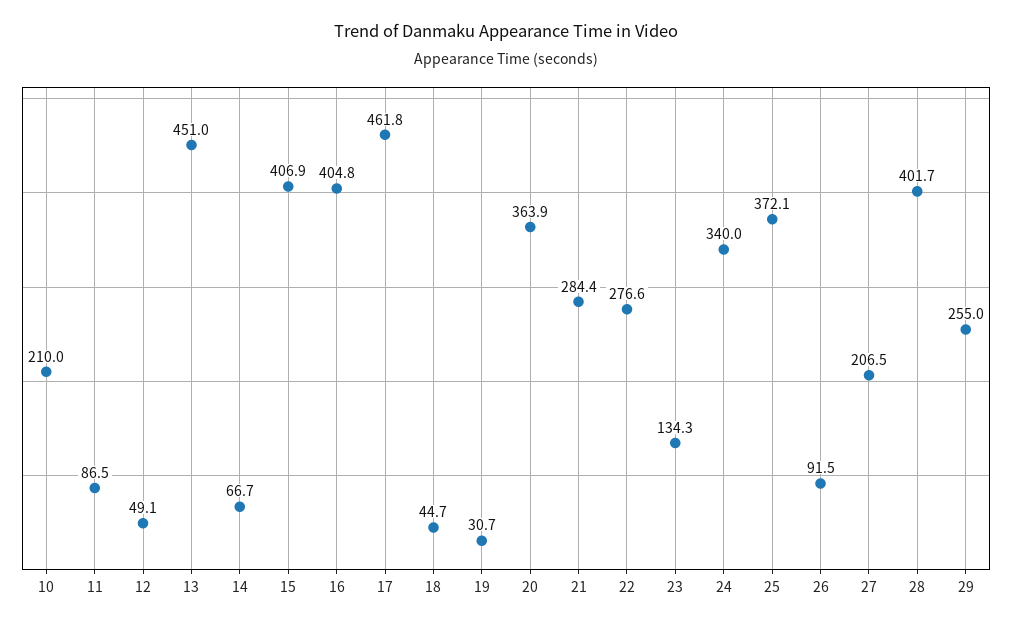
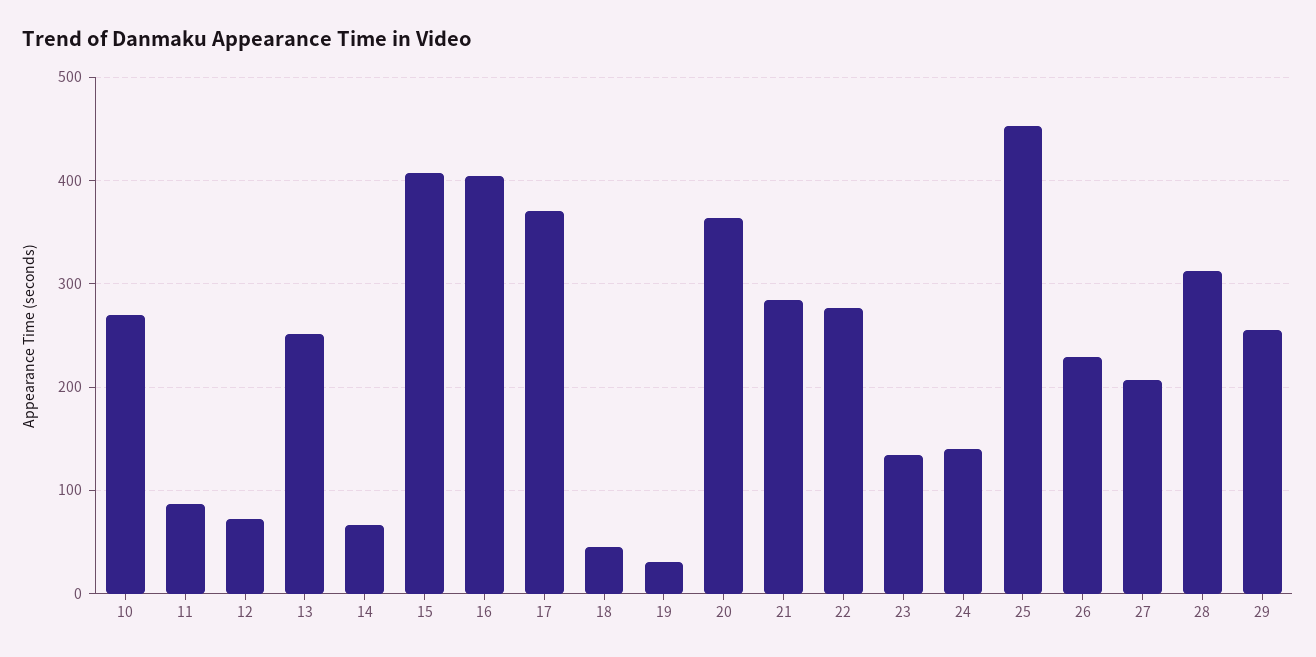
10: 210 -> 270
12: 49.1 -> 70
13: 451 -> 250
17: 461.8 -> 370
24: 340 -> 140
25: 372.1 -> 450
26: 91.5 -> 230
28: 401.7 -> 310

